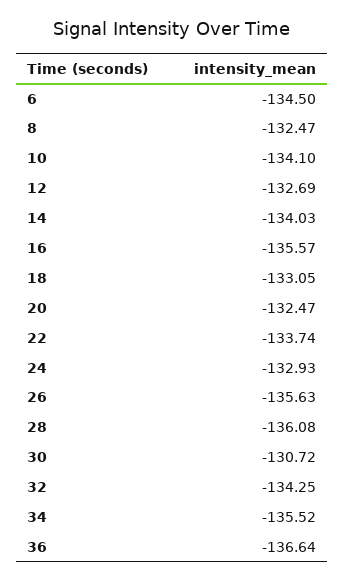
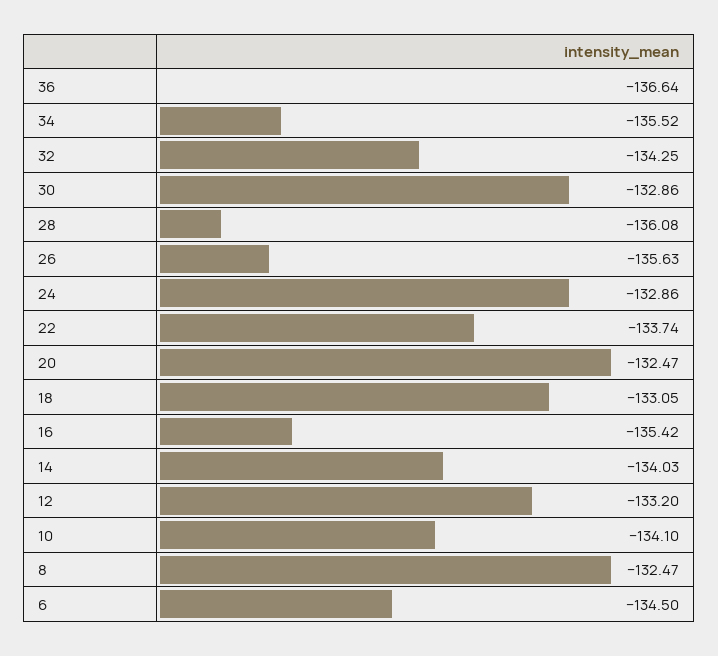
12: -132.69 -> -133.2
16: -135.57 -> -135.42
24: -132.93 -> -132.86
30: -130.72 -> -132.86

